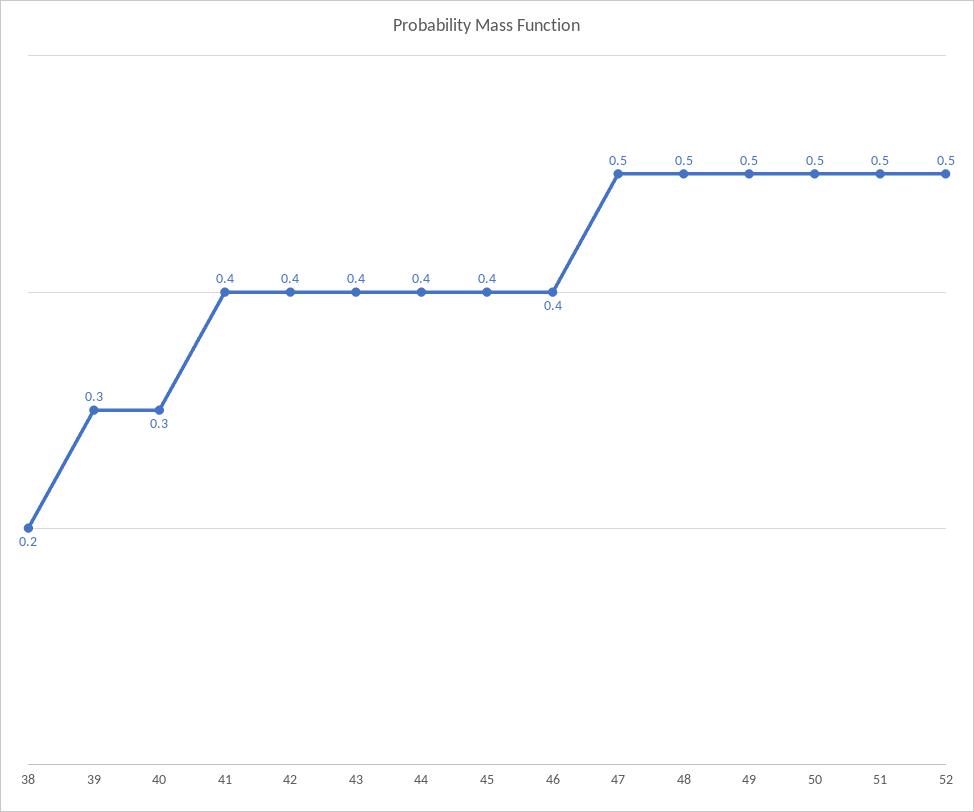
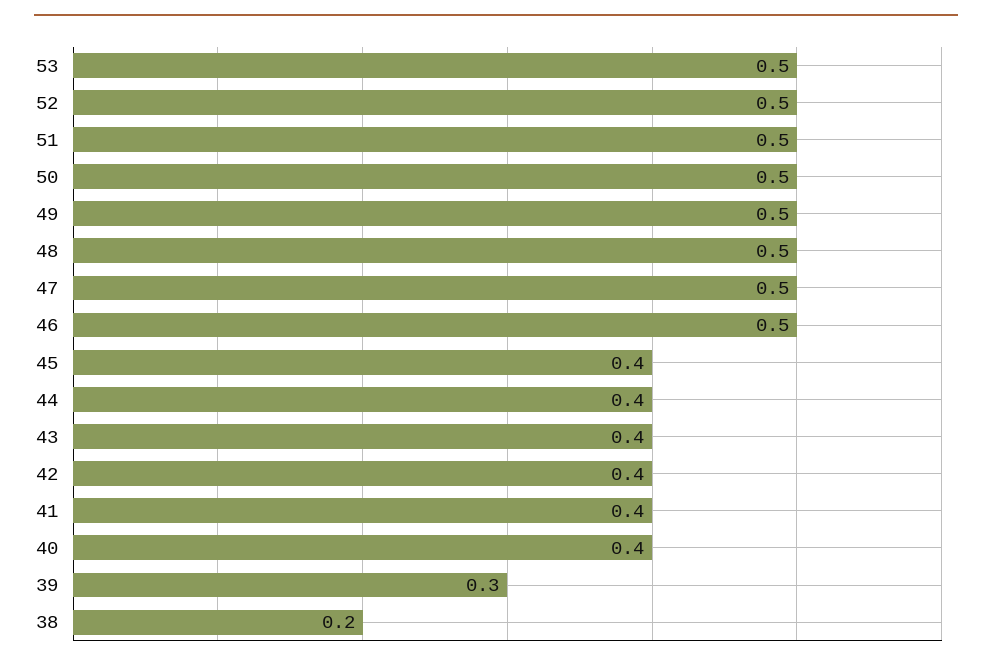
40: 0.3 -> 0.4
46: 0.4 -> 0.5
53: none -> 0.5

